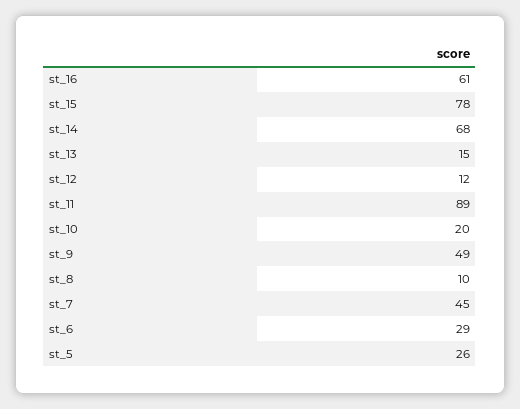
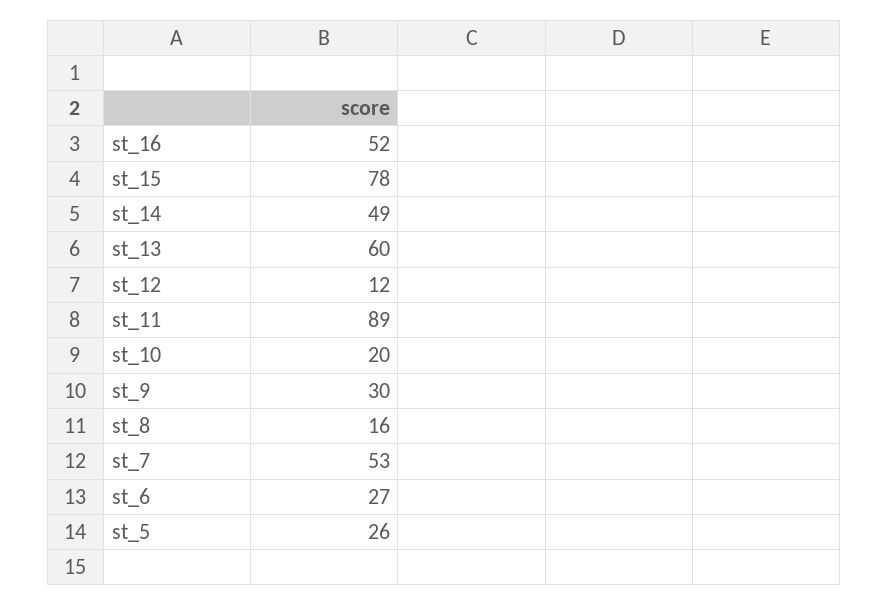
st_16: 61 -> 52
st_14: 68 -> 49
st_13: 15 -> 60
st_9: 49 -> 30
st_8: 10 -> 16
st_7: 45 -> 53
st_6: 29 -> 27

